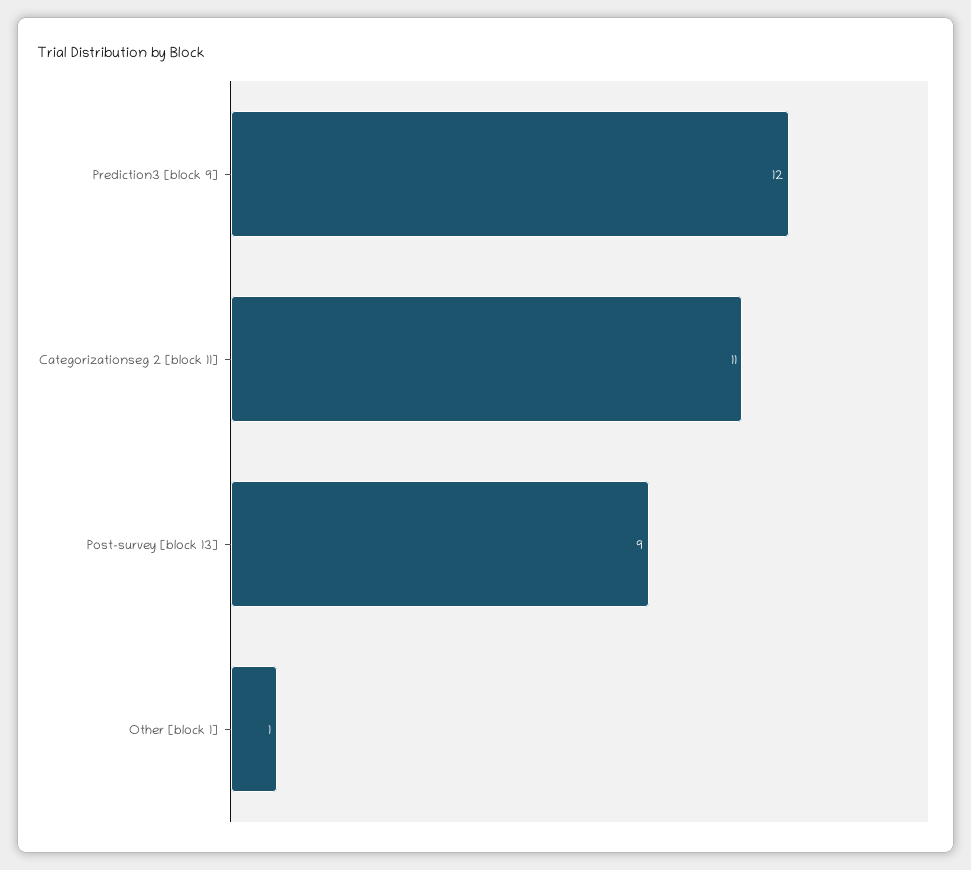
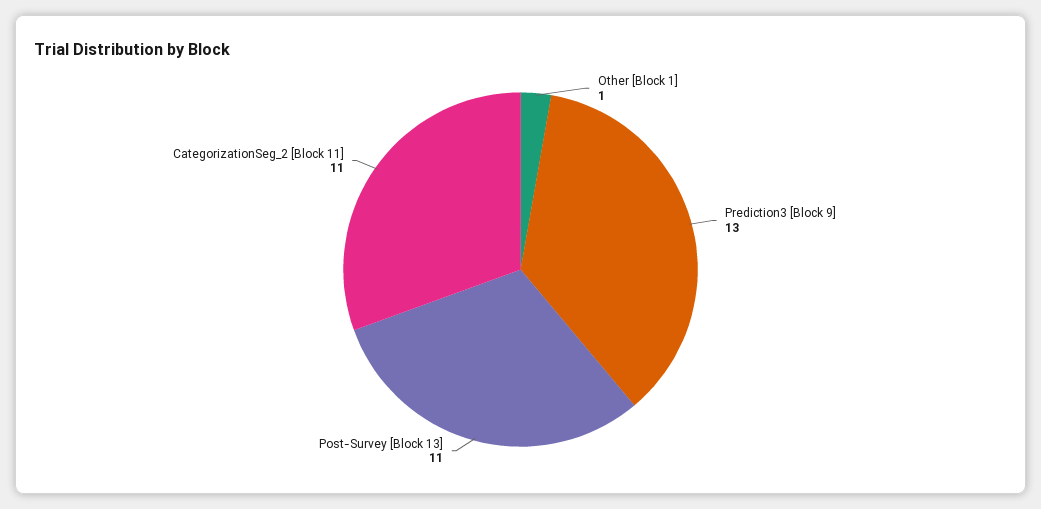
Prediction3 [block 9]: 12 -> 13
Post-survey [block 13]: 9 -> 11

